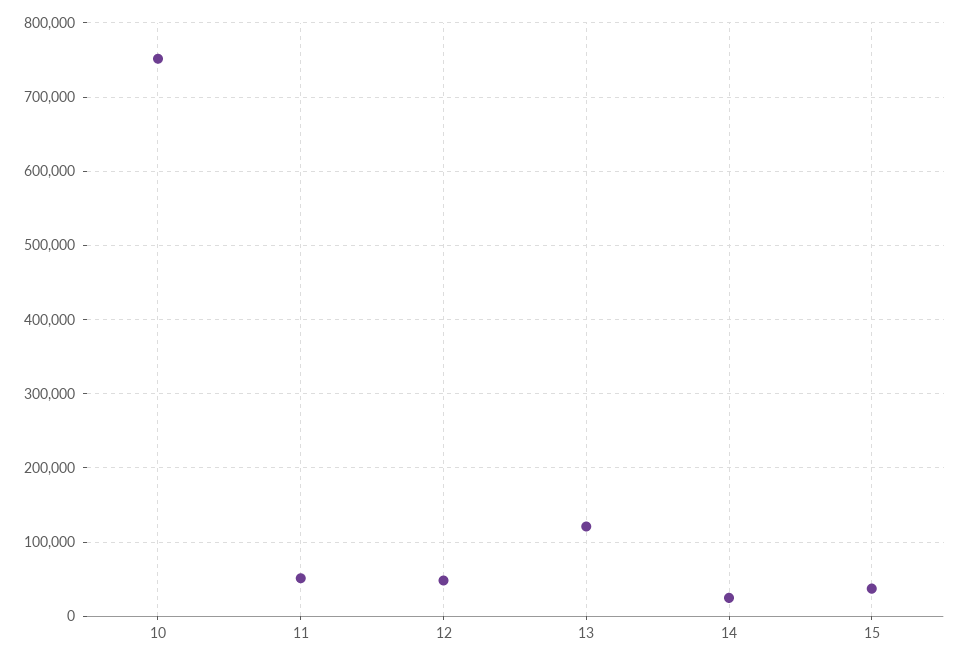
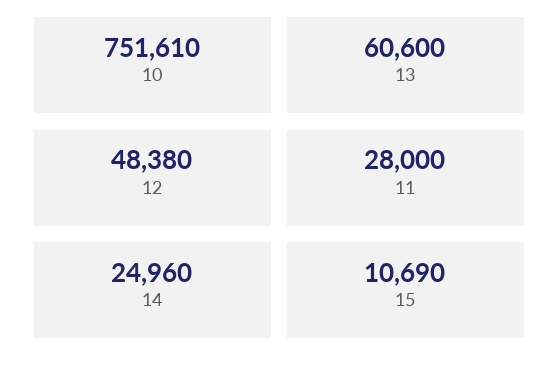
11: 50000 -> 28000
13: 120000 -> 60600
15: 40000 -> 10690

